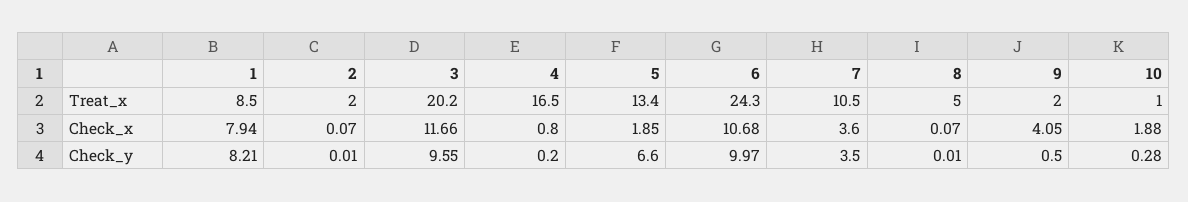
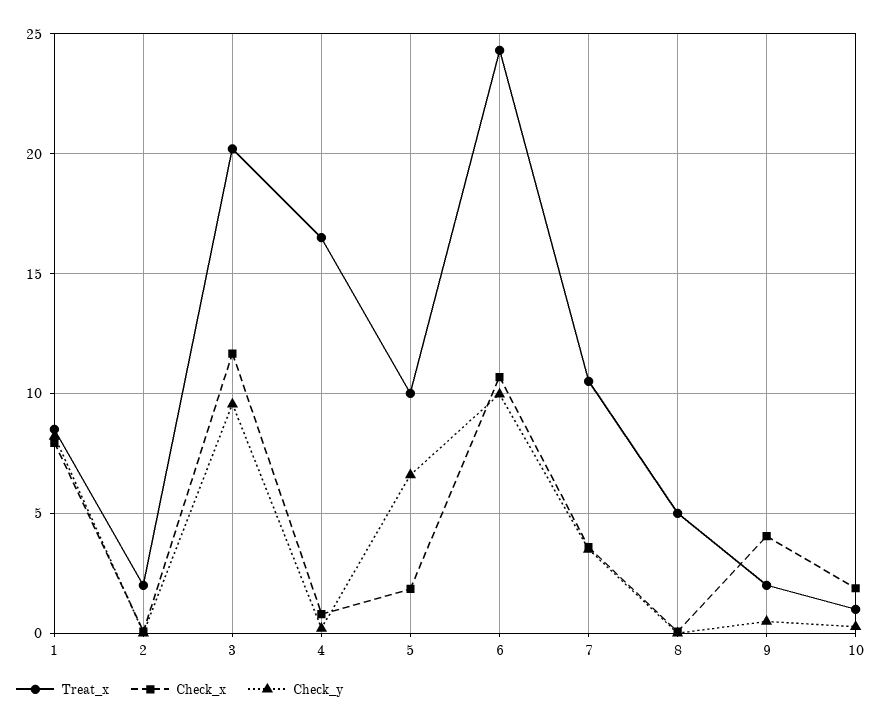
Treat_x, 5: 13.4 -> 10

